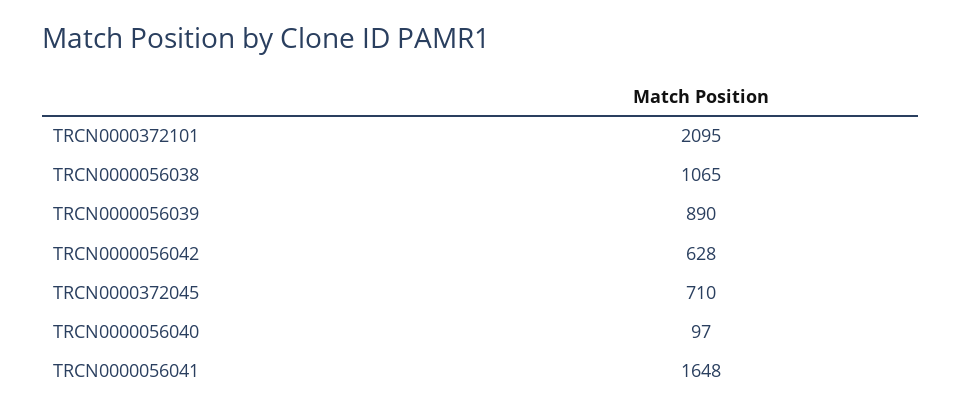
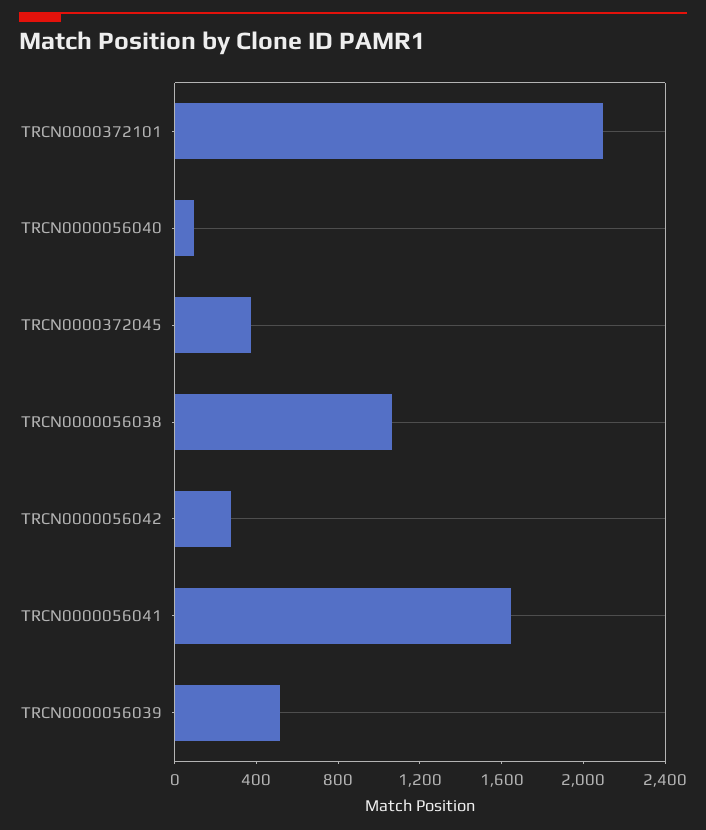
TRCN0000056039: 890 -> 500
TRCN0000056042: 628 -> 300
TRCN0000372045: 710 -> 400

